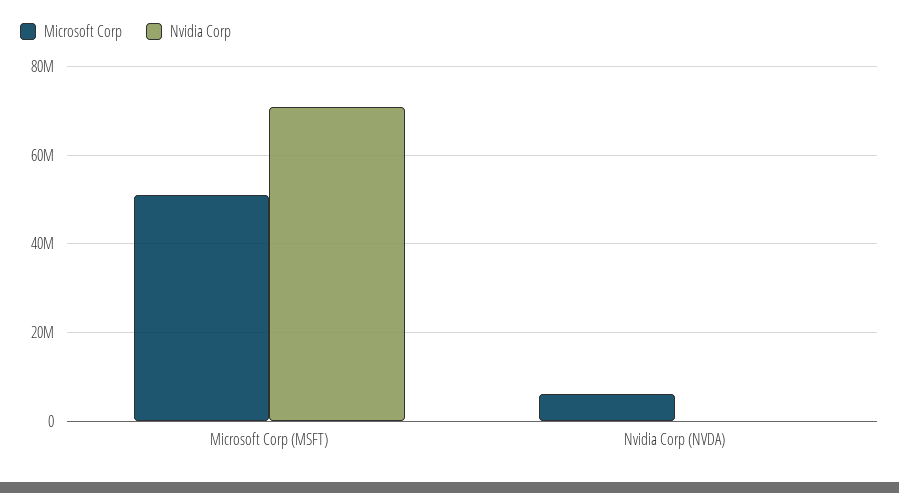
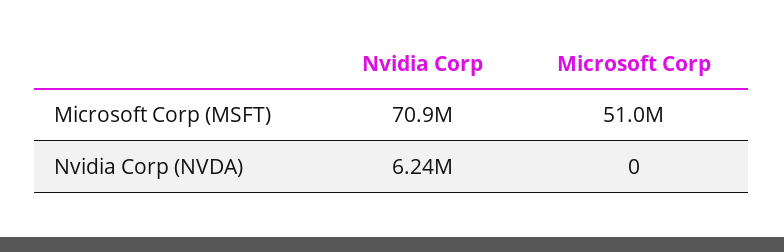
Microsoft Corp, Nvidia Corp (NVDA): 6000000 -> 0
Nvidia Corp, Nvidia Corp (NVDA): 0 -> 6240000

